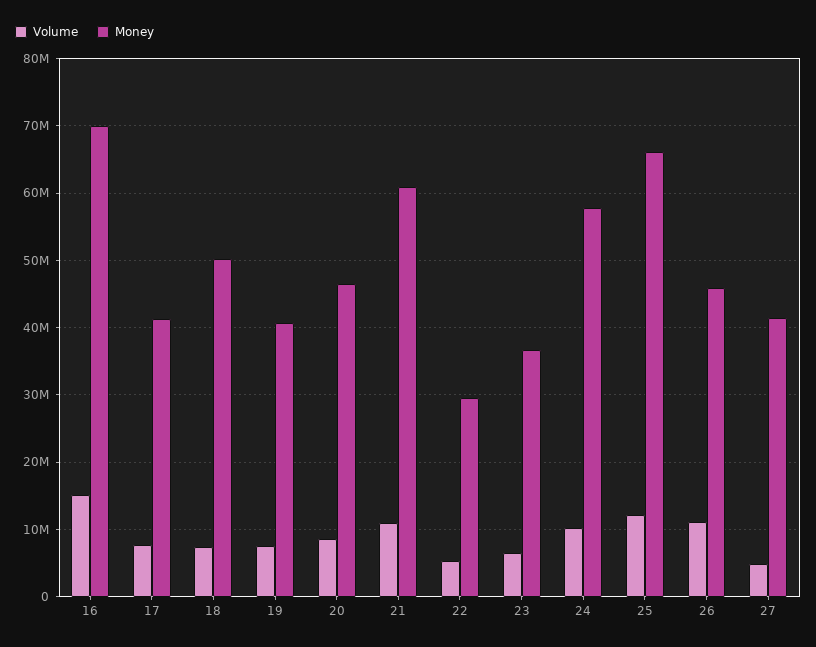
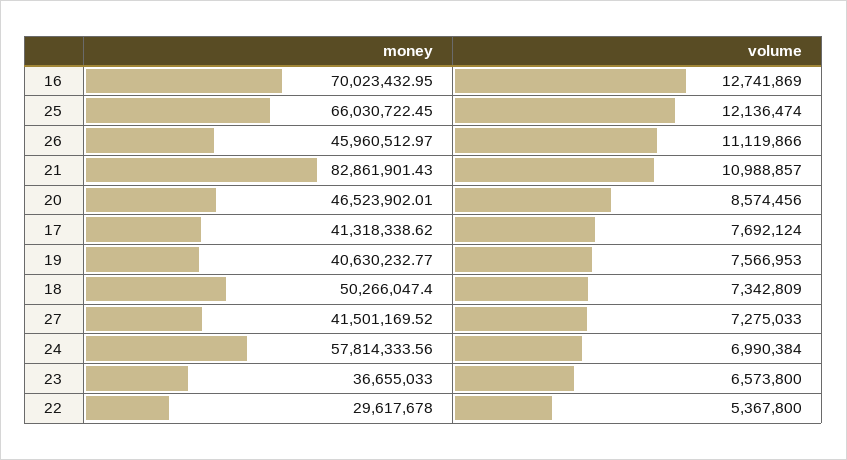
Volume, 16: 15000000 -> 12741869
Money, 21: 61000000 -> 82861901.43
Volume, 24: 10000000 -> 6990384
Volume, 27: 5000000 -> 7275033

